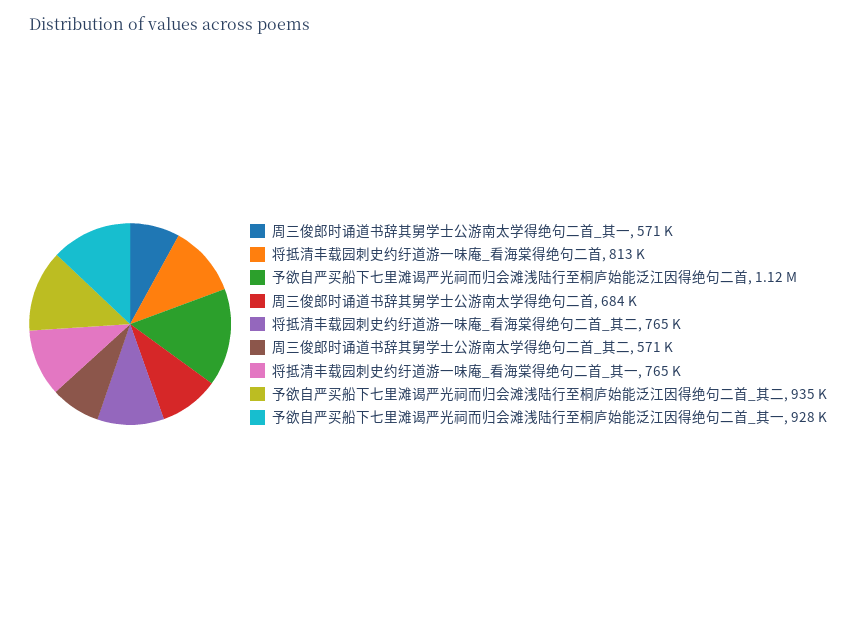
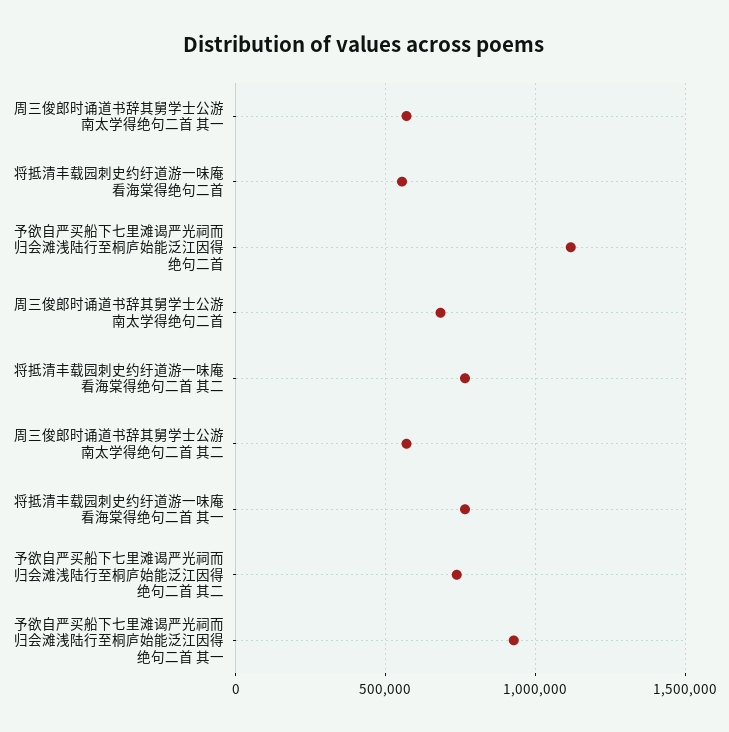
将抵清丰载园刺史约纡道游一味庵_看海棠得绝句二首: 813000 -> 550000
予欲自严买船下七里滩谒严光祠而归会滩浅陆行至桐庐始能泛江因得绝句二首_其二: 935000 -> 750000

